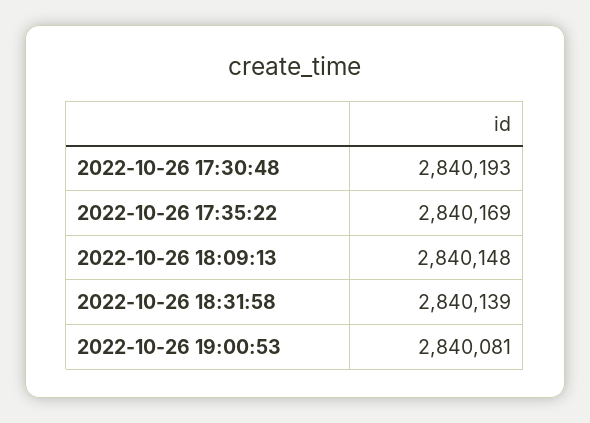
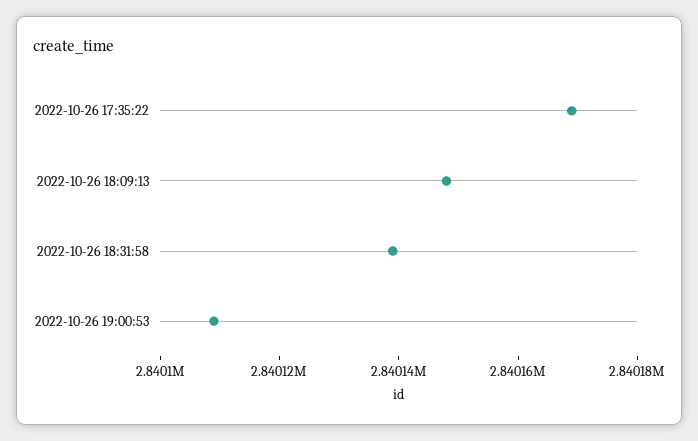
2022-10-26 17:30:48: 2840193 -> none
2022-10-26 19:00:53: 2840081 -> 2840110

